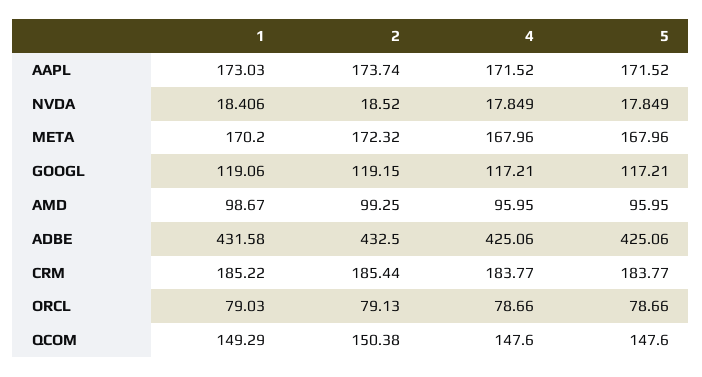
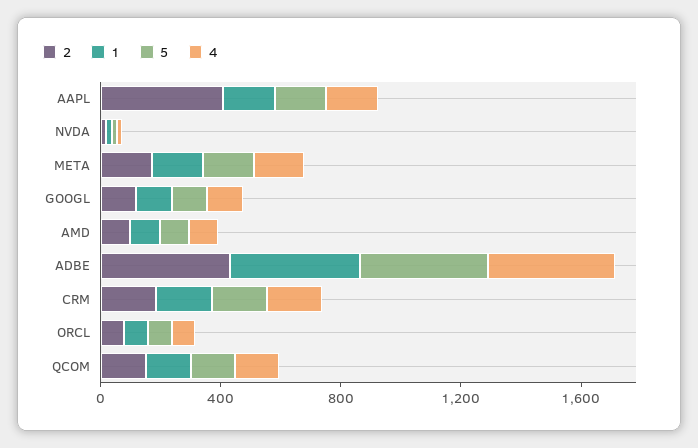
2, AAPL: 173.74 -> 400

